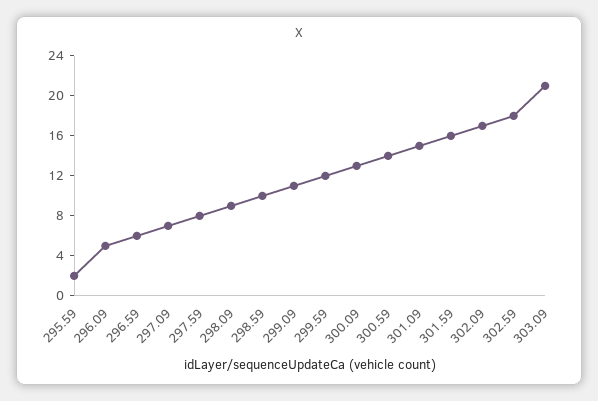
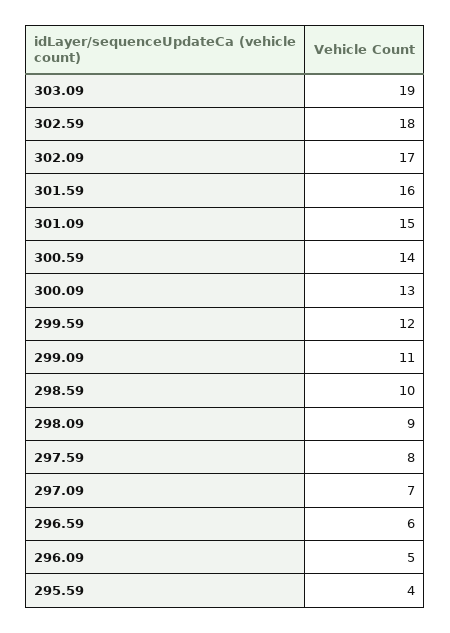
295.59: 2 -> 4
303.09: 21 -> 19

